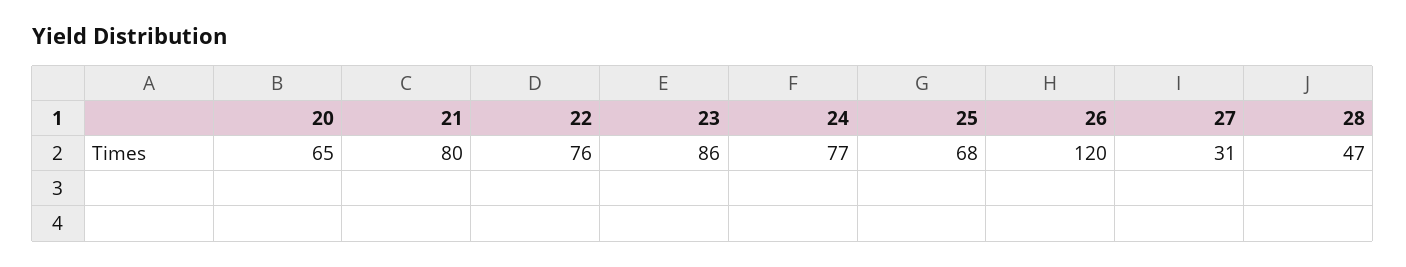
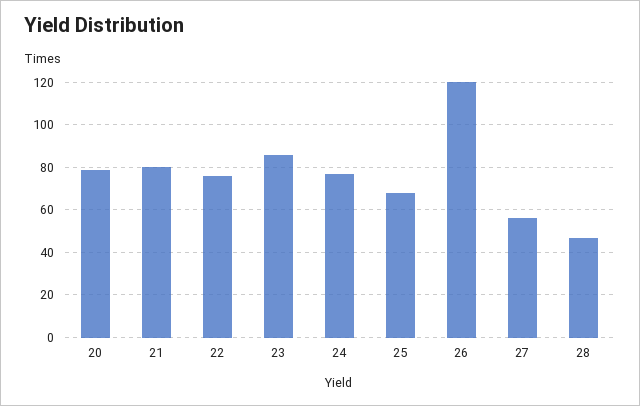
20: 65 -> 80
27: 31 -> 55

